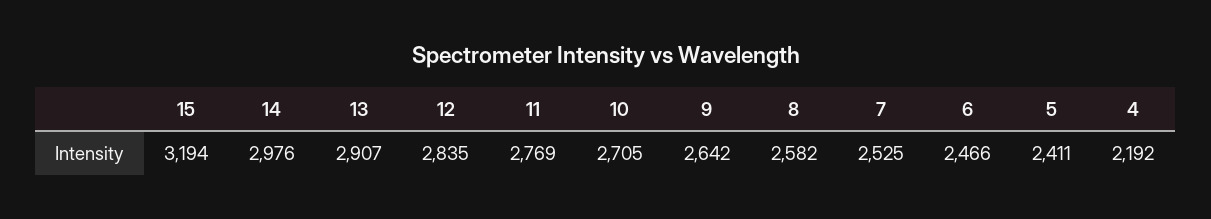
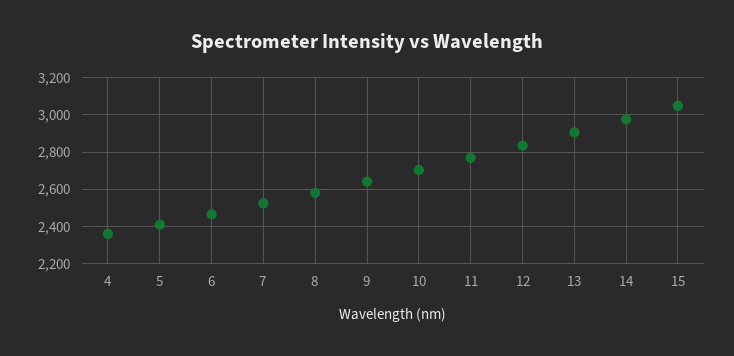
15: 3194 -> 3050
4: 2192 -> 2350

